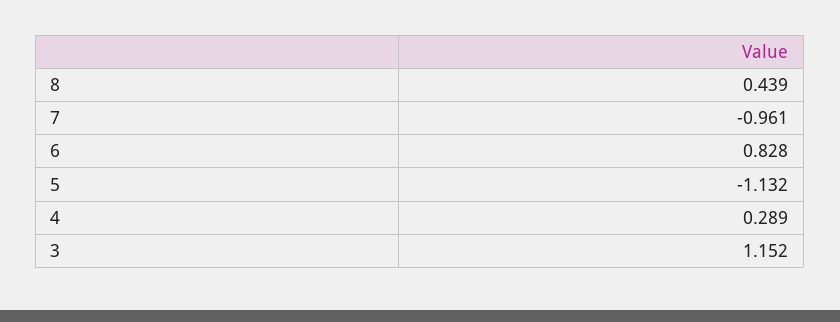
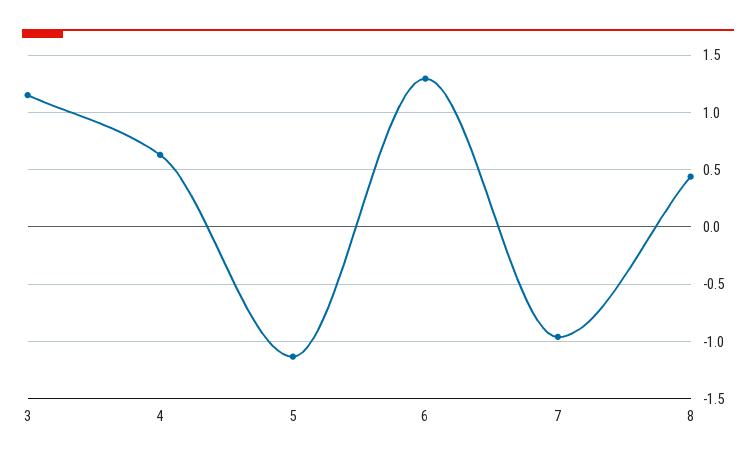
6: 0.828 -> 1.3
4: 0.289 -> 0.6

